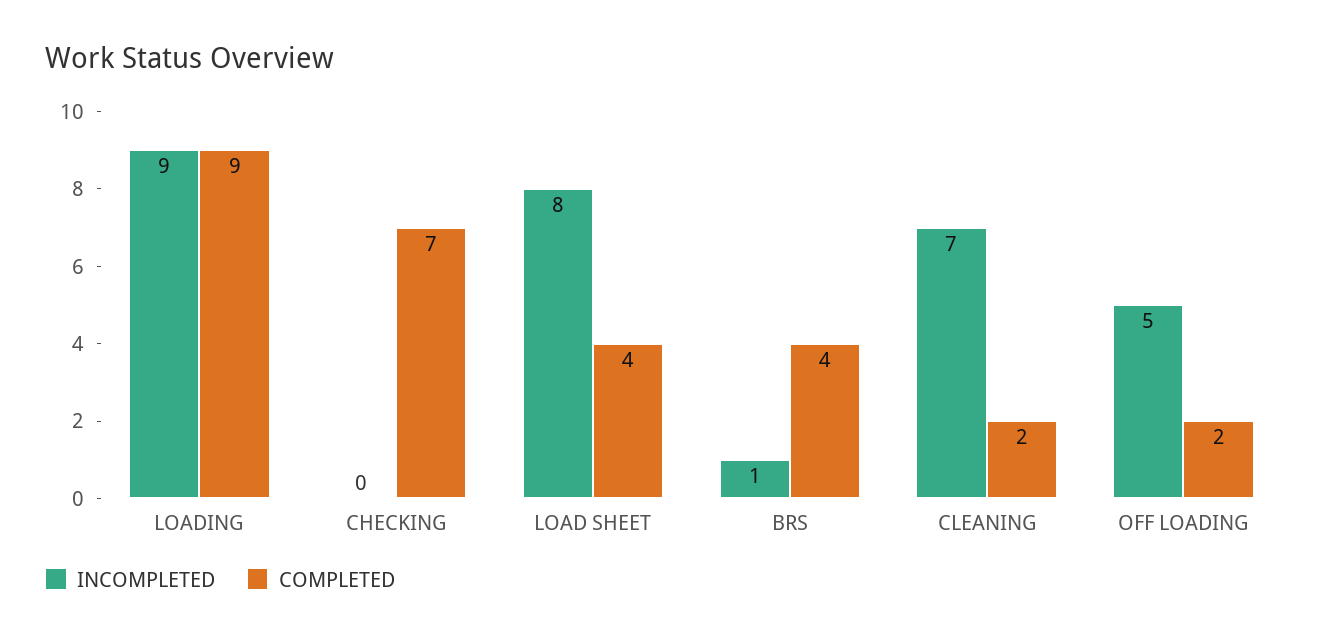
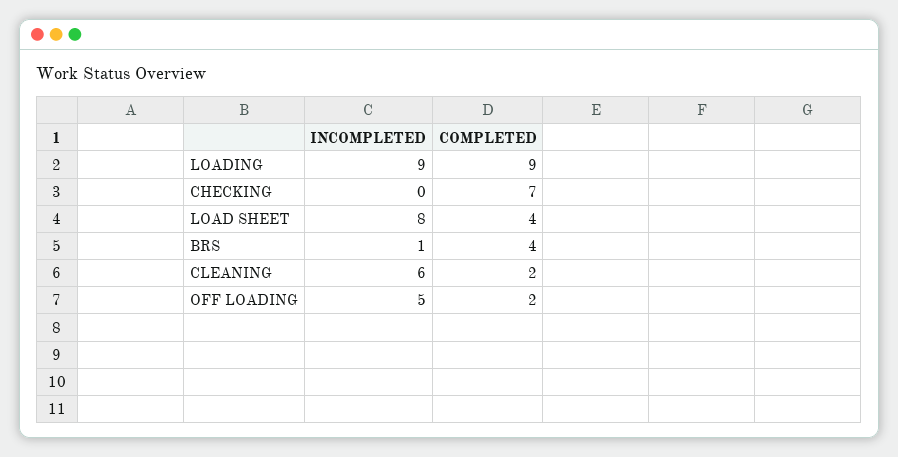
INCOMPLETED, CLEANING: 7 -> 6

